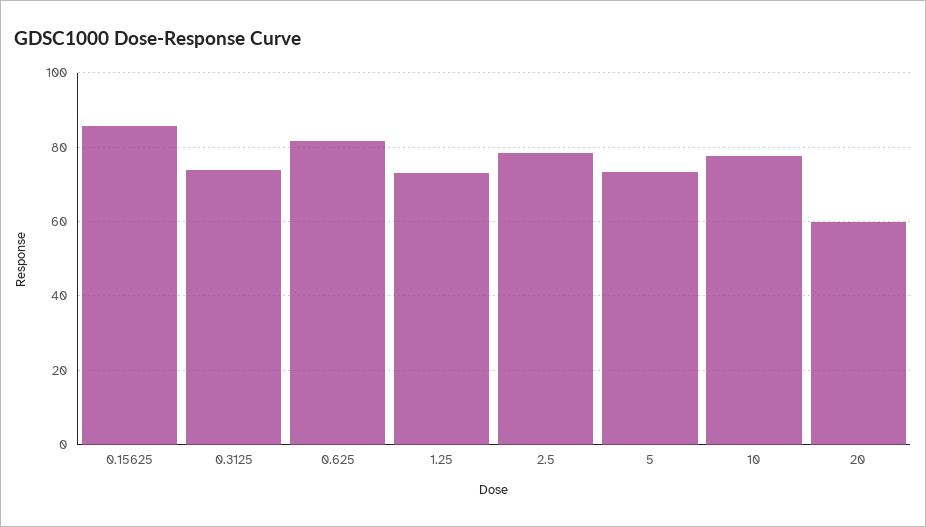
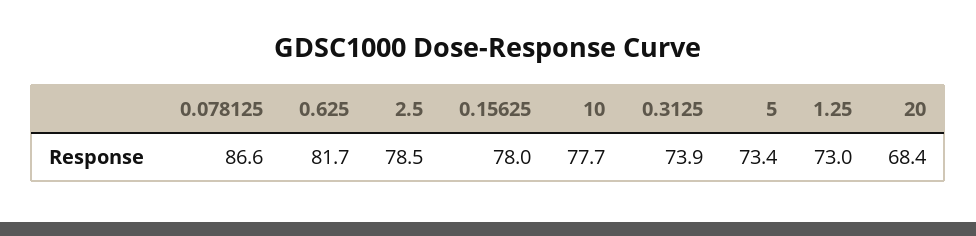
0.15625: 86 -> 78
20: 60 -> 68.4
0.078125: none -> 86.6

